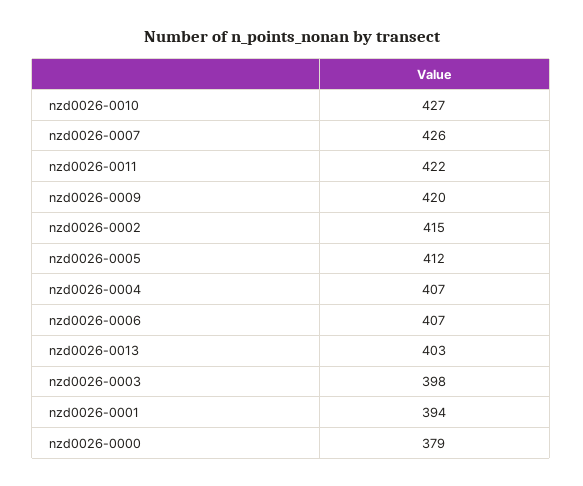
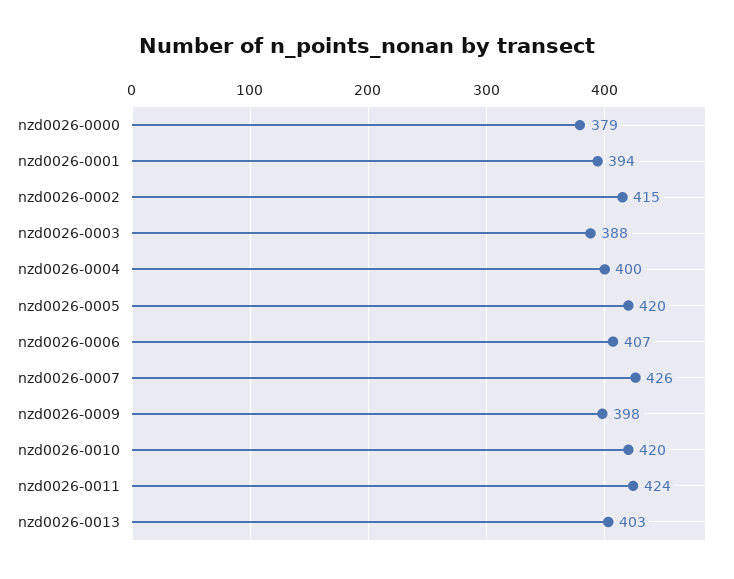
nzd0026-0010: 427 -> 420
nzd0026-0011: 422 -> 424
nzd0026-0009: 420 -> 398
nzd0026-0005: 412 -> 420
nzd0026-0004: 407 -> 400
nzd0026-0003: 398 -> 388

